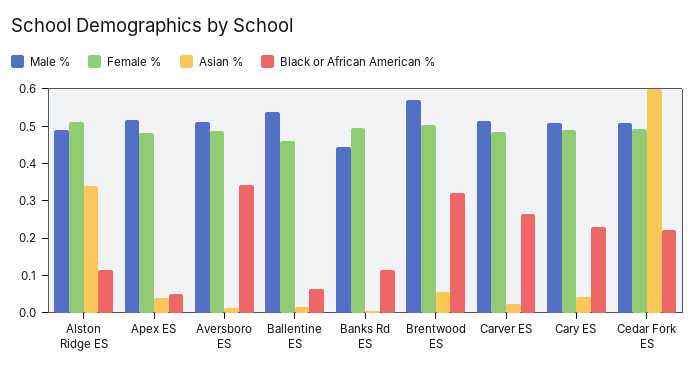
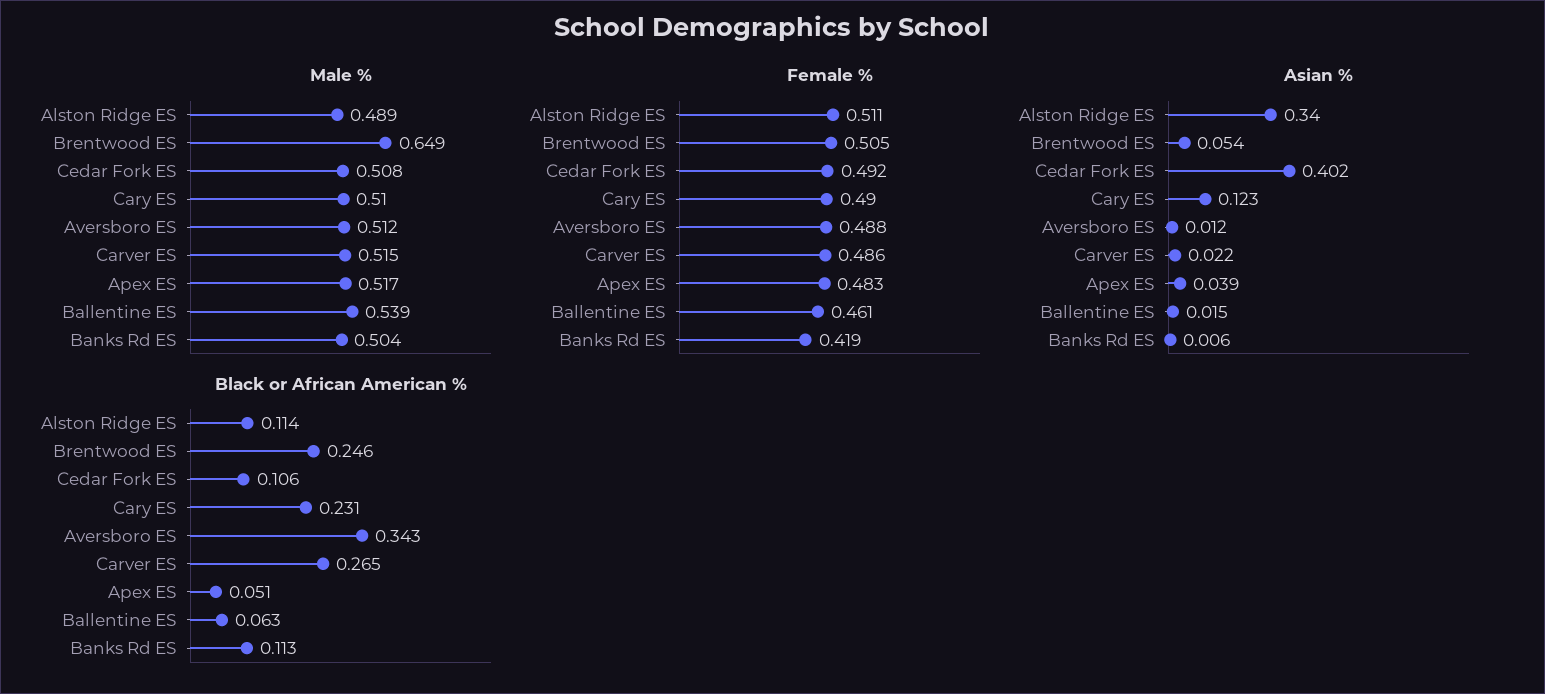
Male %, Banks Rd ES: 0.45 -> 0.504
Female %, Banks Rd ES: 0.5 -> 0.419
Male %, Brentwood ES: 0.575 -> 0.649
Black or African American %, Brentwood ES: 0.325 -> 0.246
Asian %, Cary ES: 0.05 -> 0.123
Asian %, Cedar Fork ES: 0.6 -> 0.402
Black or African American %, Cedar Fork ES: 0.225 -> 0.106

